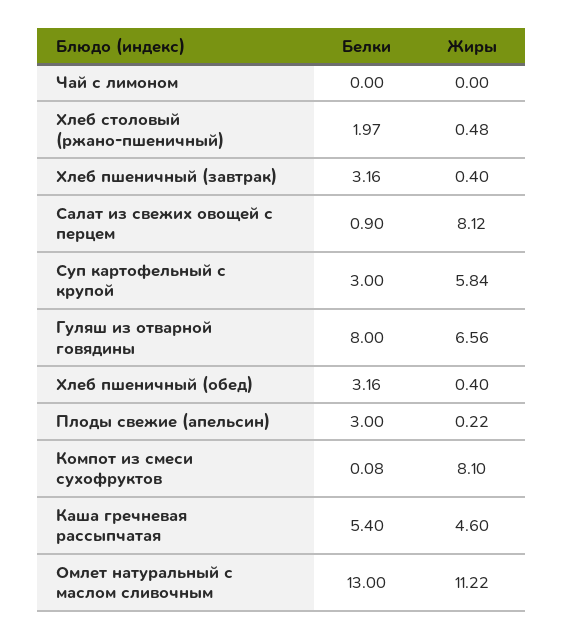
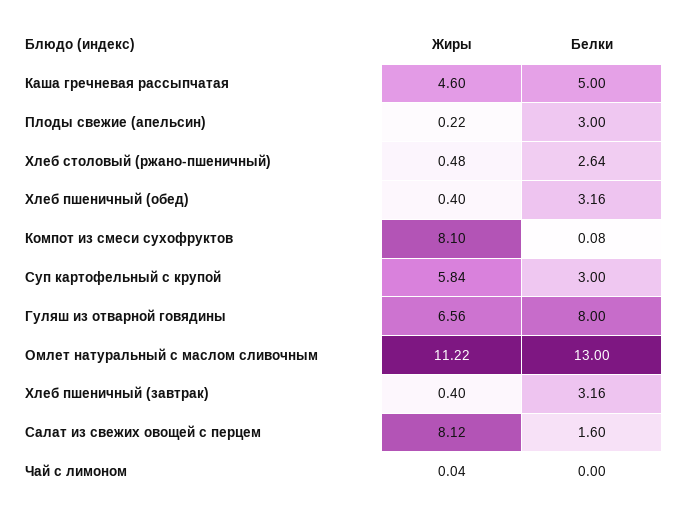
Жиры, Чай с лимоном: 0 -> 0.04
Белки, Хлеб столовый (ржано-пшеничный): 1.97 -> 2.64
Белки, Салат из свежих овощей с перцем: 0.9 -> 1.6
Белки, Каша гречневая рассыпчатая: 5.4 -> 5

